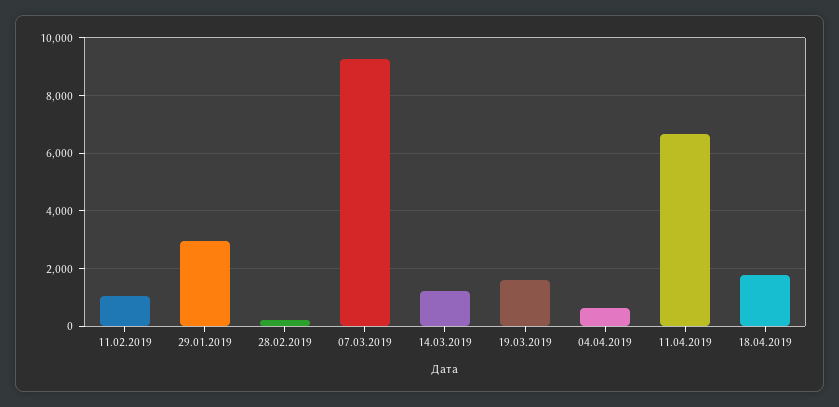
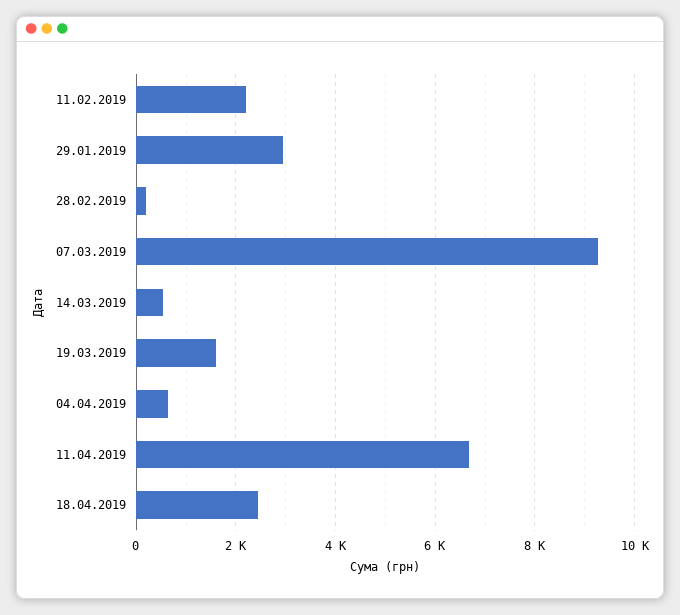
11.02.2019: 1000 -> 2200
14.03.2019: 1250 -> 600
18.04.2019: 1750 -> 2400

